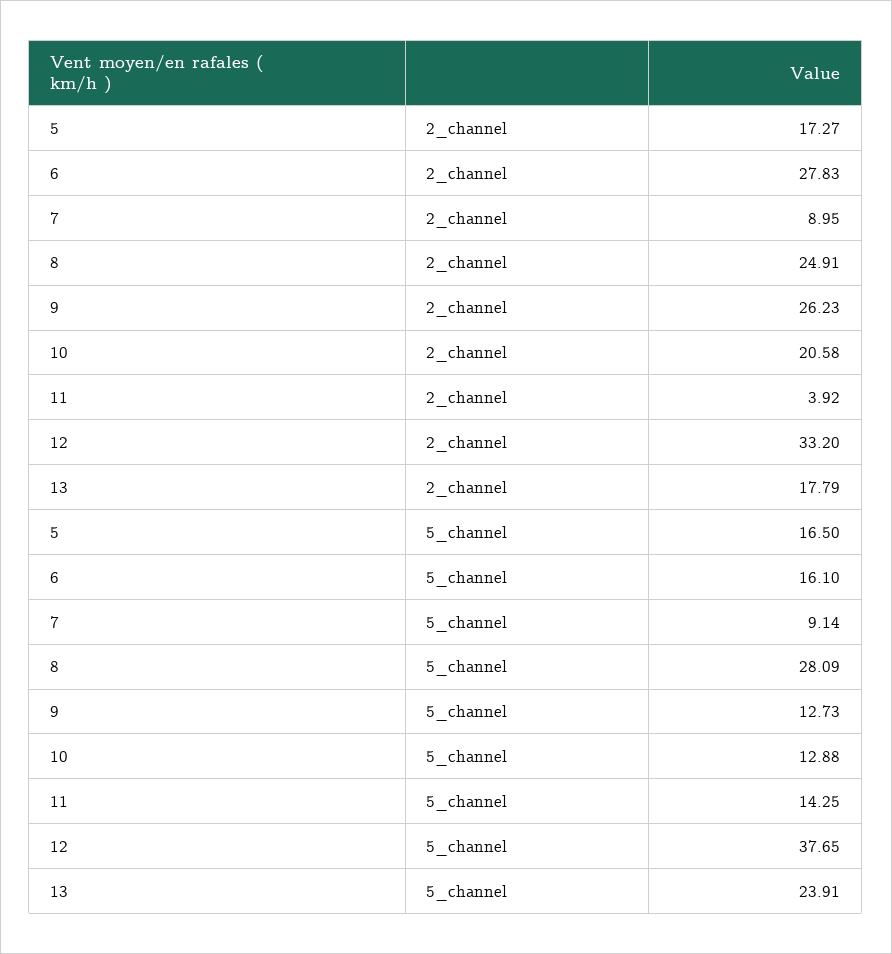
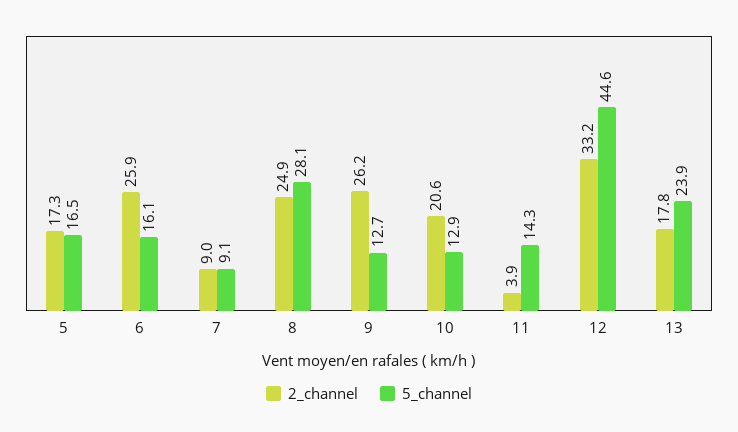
2_channel, 6: 27.83 -> 25.9
5_channel, 12: 37.65 -> 44.6

